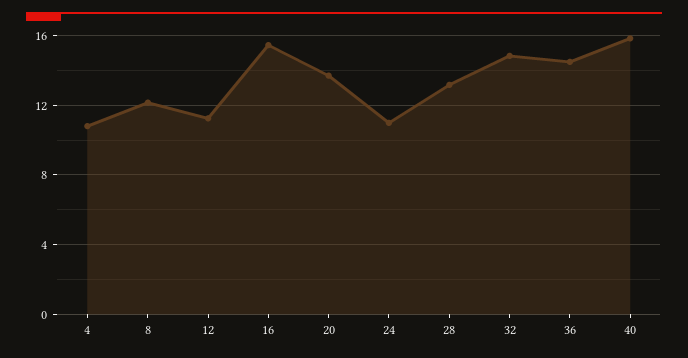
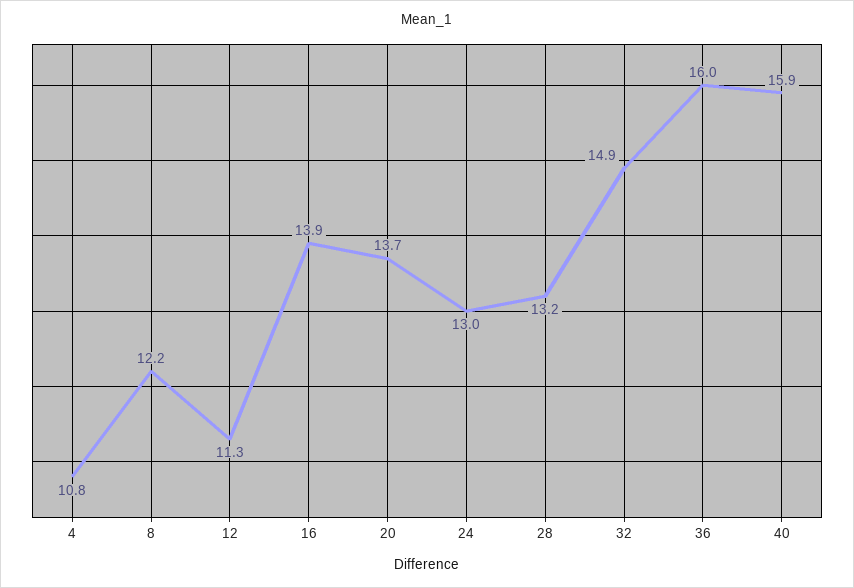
16: 15.5 -> 13.9
24: 11 -> 13
36: 14.5 -> 16

